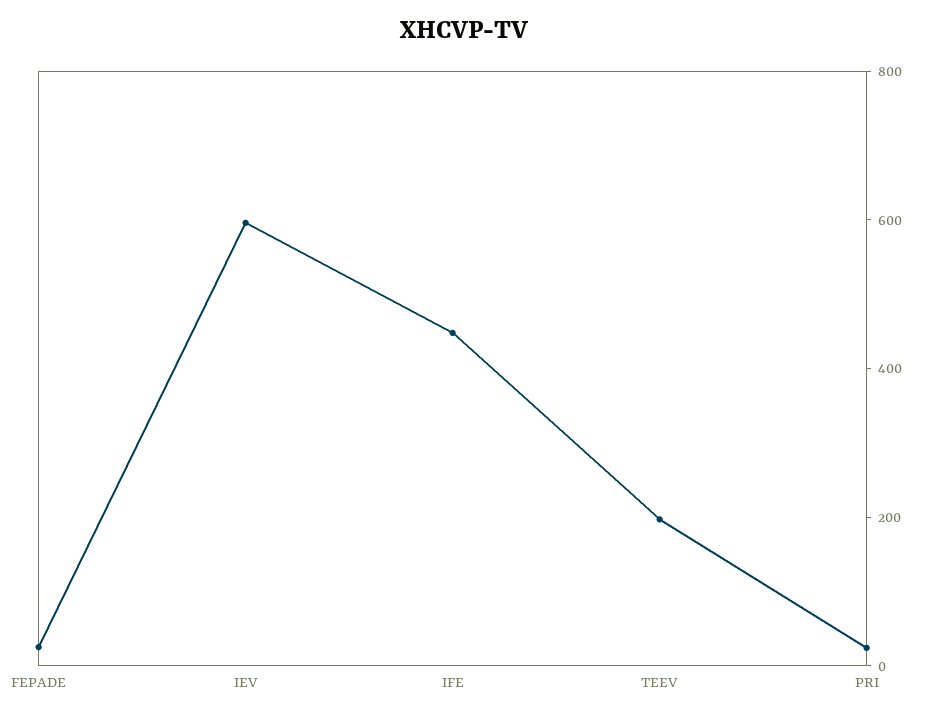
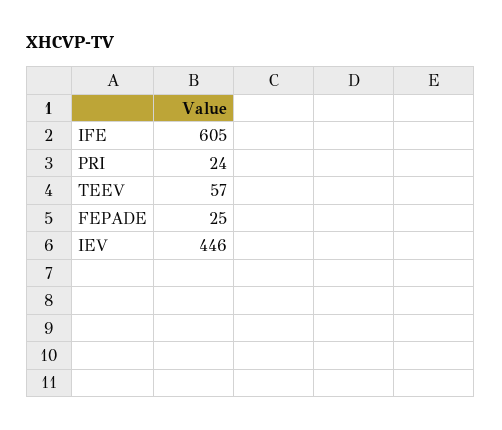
IEV: 600 -> 446
IFE: 450 -> 605
TEEV: 200 -> 57

